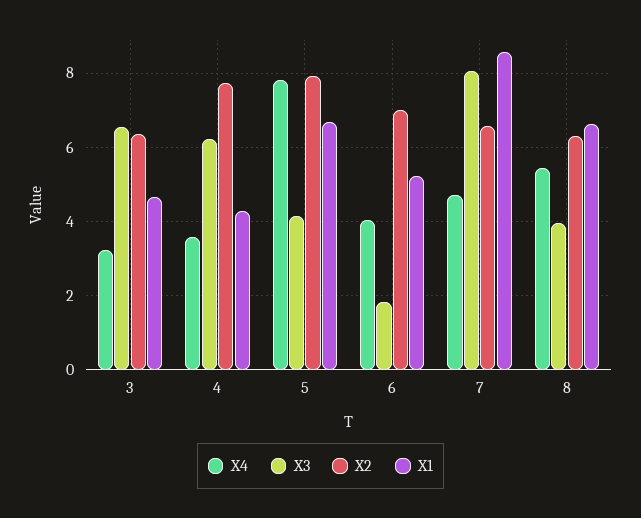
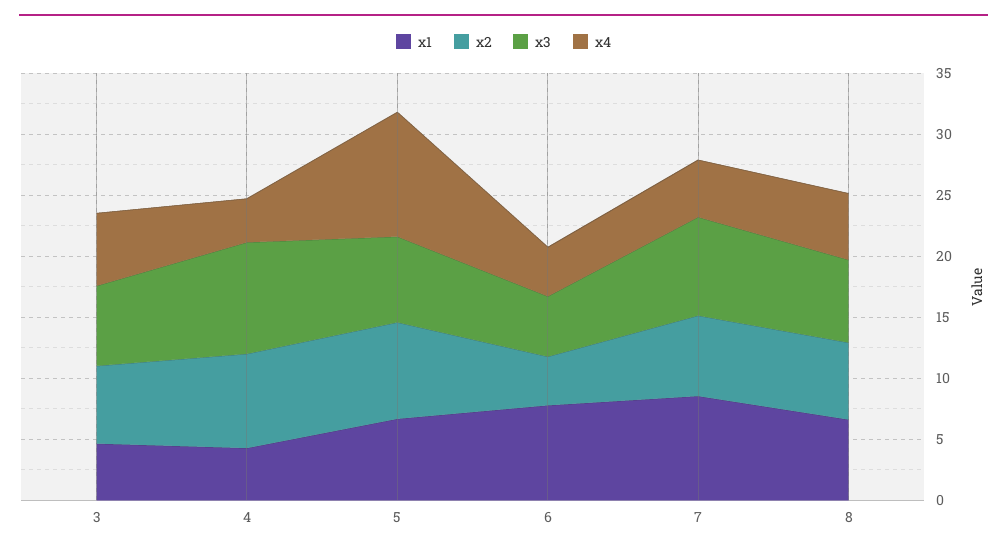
X4, 3: 3.2 -> 6
X3, 4: 6.2 -> 9
X4, 5: 7.8 -> 10
X3, 5: 4.2 -> 7
X3, 6: 1.8 -> 5
X2, 6: 7 -> 4
X1, 6: 5.2 -> 8
X3, 8: 4 -> 7

